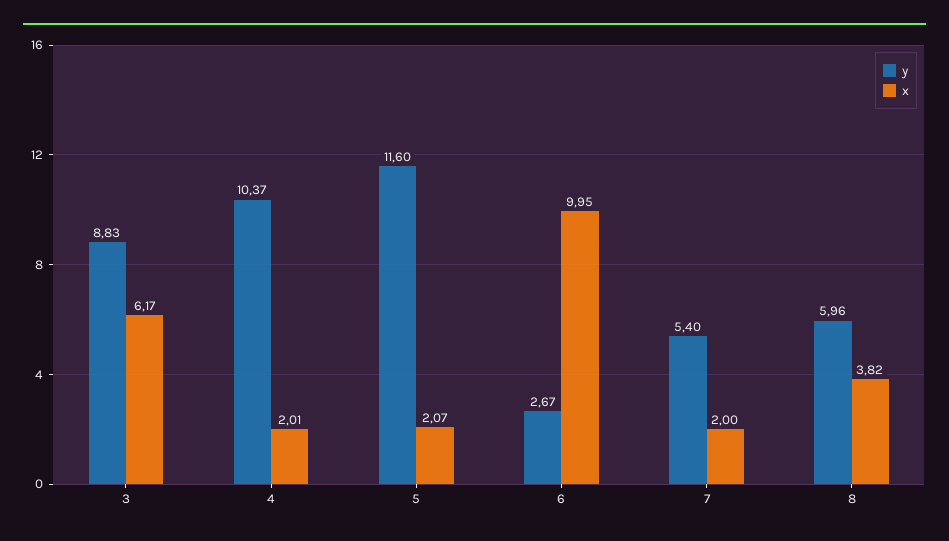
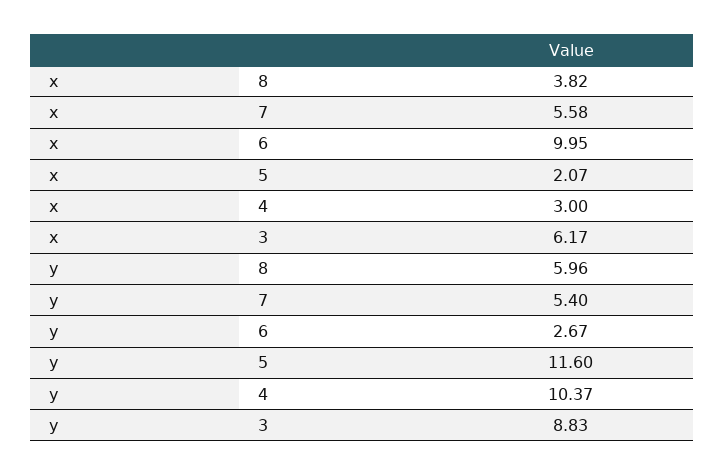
x, 4: 2.01 -> 3
x, 7: 2 -> 5.58

